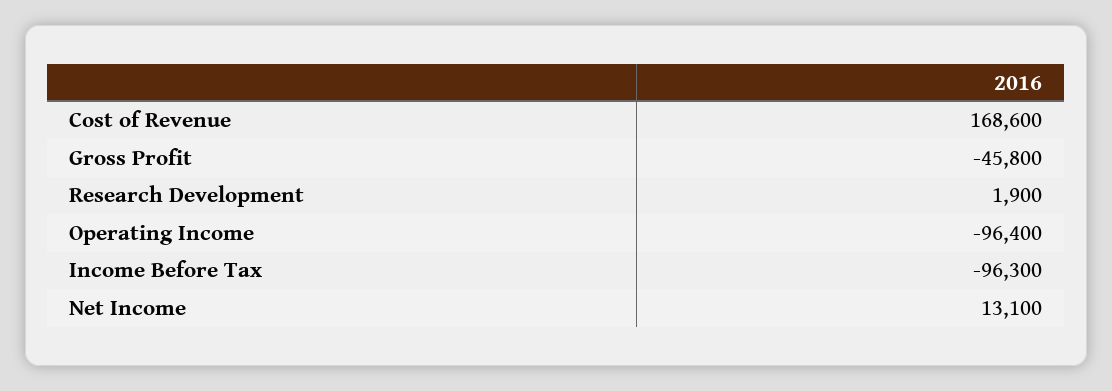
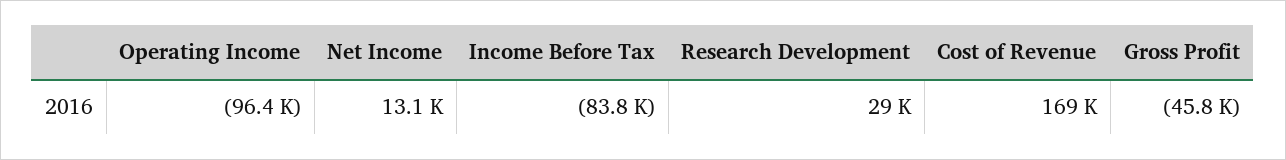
Research Development: 1900 -> 29000
Income Before Tax: -96300 -> -83800

